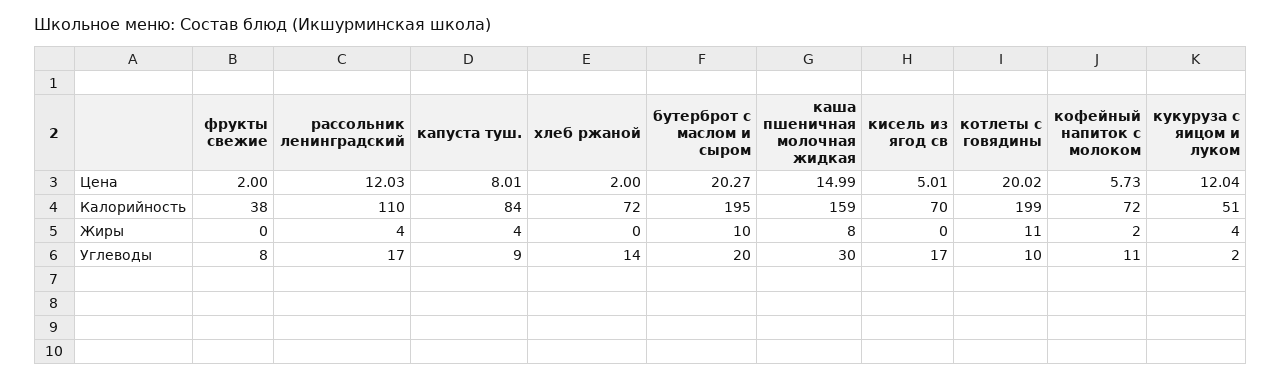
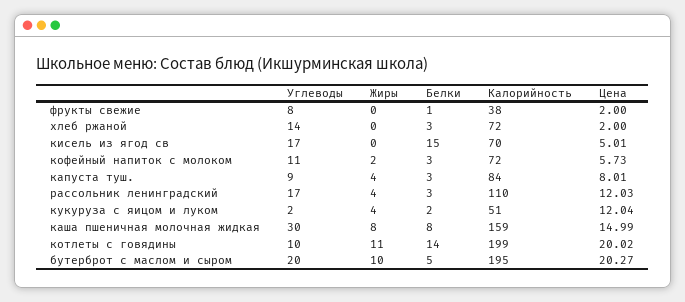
фрукты свежие, Белки: none -> 1
хлеб ржаной, Белки: none -> 3
кисель из ягод св, Белки: none -> 15
кофейный напиток с молоком, Белки: none -> 3
капуста туш., Белки: none -> 3
рассольник ленинградский, Белки: none -> 3
кукуруза с яицом и луком, Белки: none -> 2
каша пшеничная молочная жидкая, Белки: none -> 8
котлеты с говядины, Белки: none -> 14
бутерброт с маслом и сыром, Белки: none -> 5

